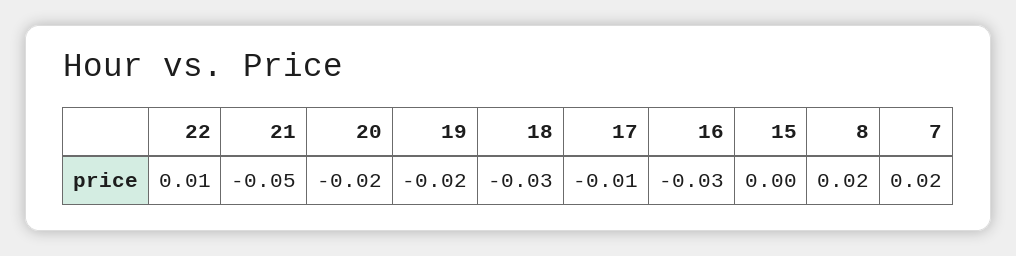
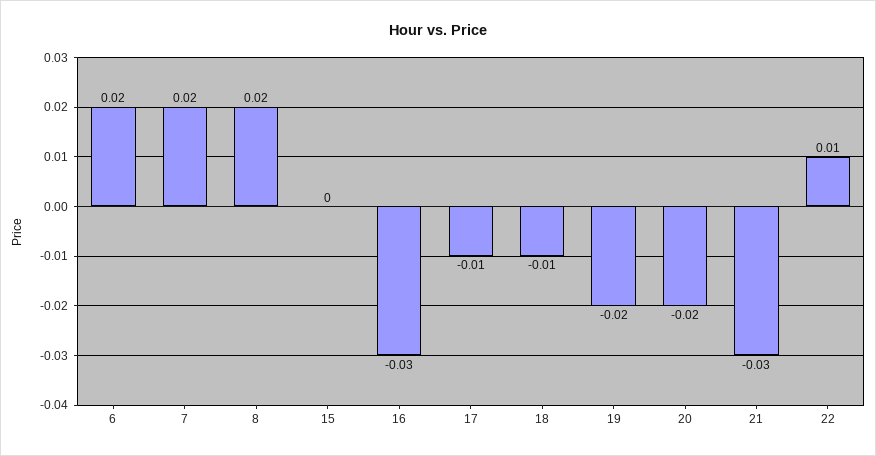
21: -0.05 -> -0.03
18: -0.03 -> -0.01
6: none -> 0.02

